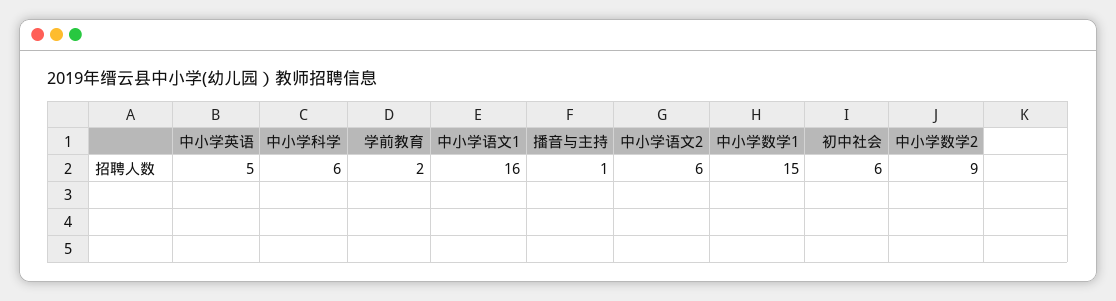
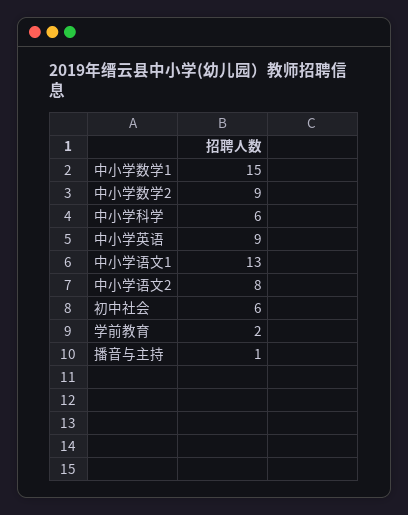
中小学英语: 5 -> 9
中小学语文1: 16 -> 13
中小学语文2: 6 -> 8

